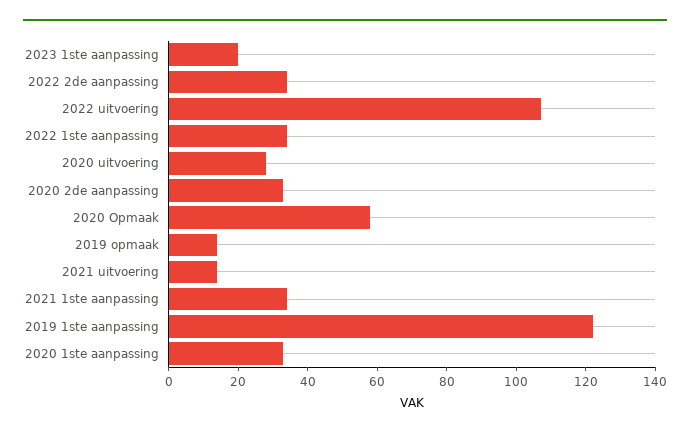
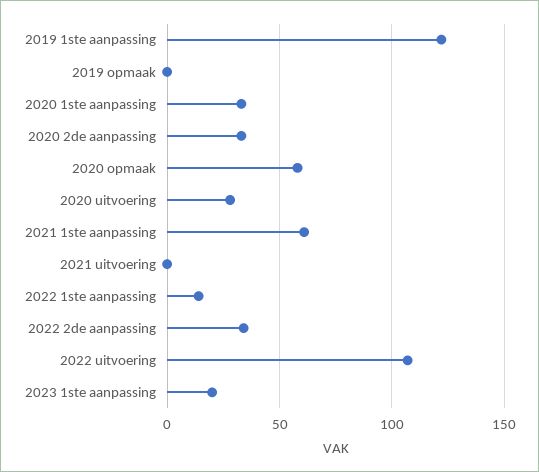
2022 1ste aanpassing: 35 -> 15
2019 opmaak: 15 -> 0
2021 uitvoering: 15 -> 0
2021 1ste aanpassing: 35 -> 60

